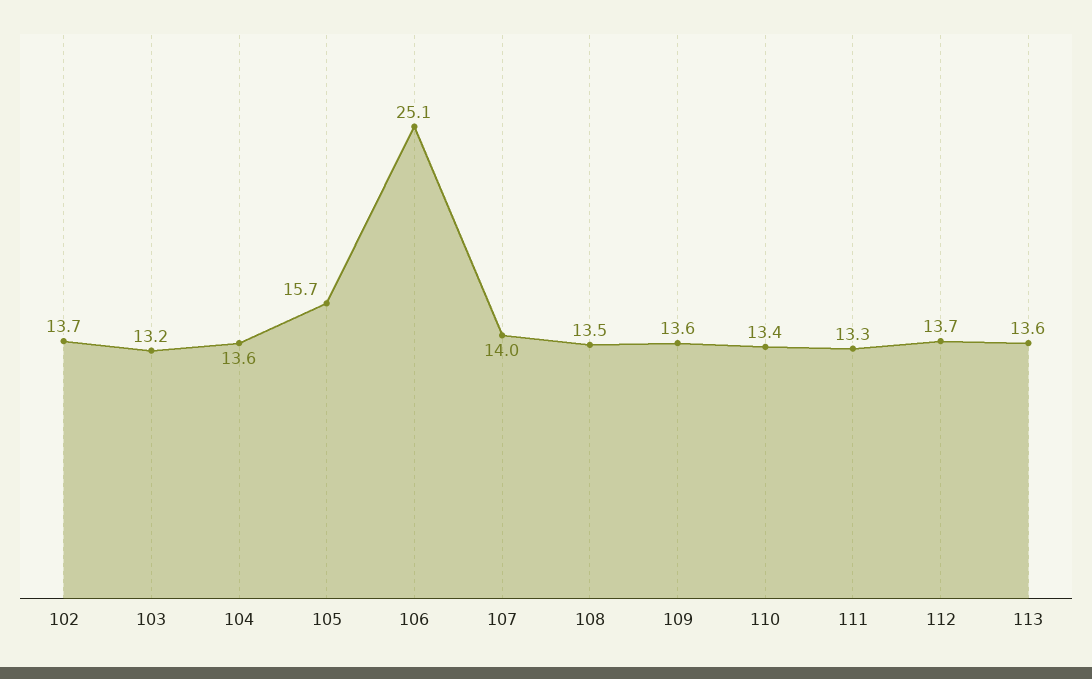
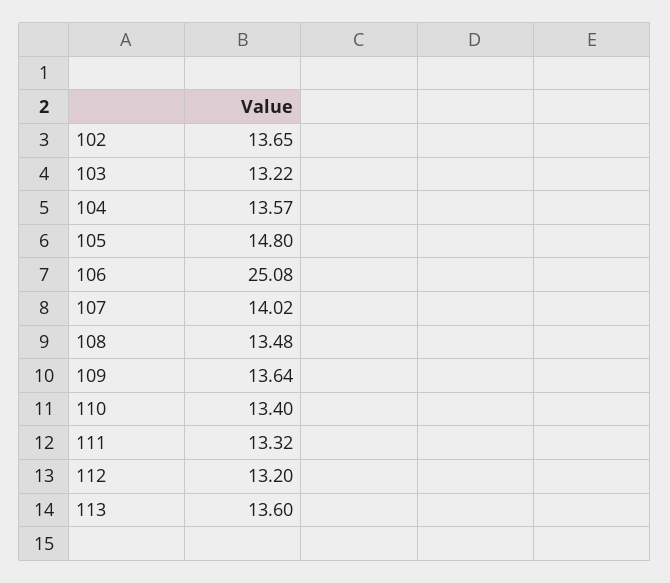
105: 15.7 -> 14.8
112: 13.7 -> 13.2

